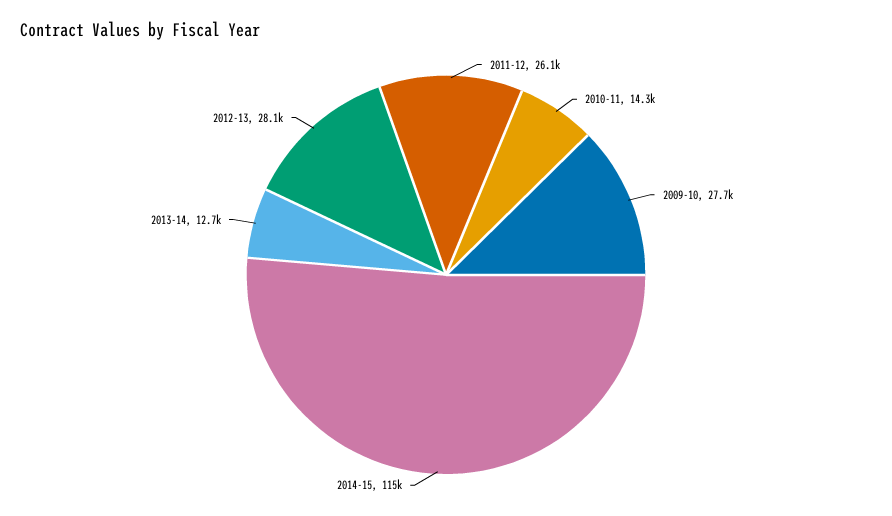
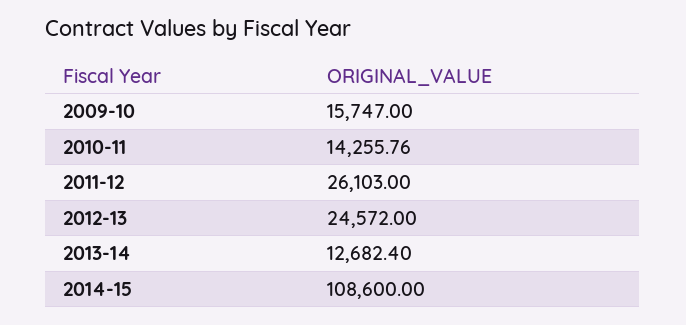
2009-10: 27700 -> 15747
2014-15: 115000 -> 108600
2012-13: 28100 -> 24572

